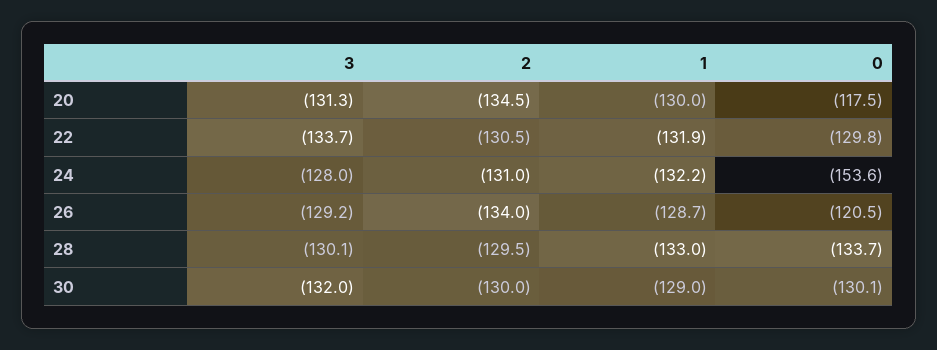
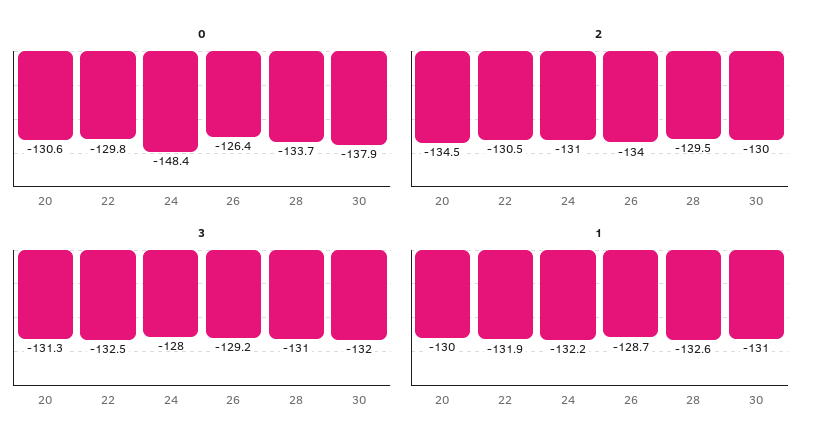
0, 20: -117.5 -> -130.6
3, 22: -133.7 -> -132.5
0, 24: -153.6 -> -148.4
0, 26: -120.5 -> -126.4
3, 28: -130.1 -> -131
1, 28: -133 -> -132.6
1, 30: -129 -> -131
0, 30: -130.1 -> -137.9

